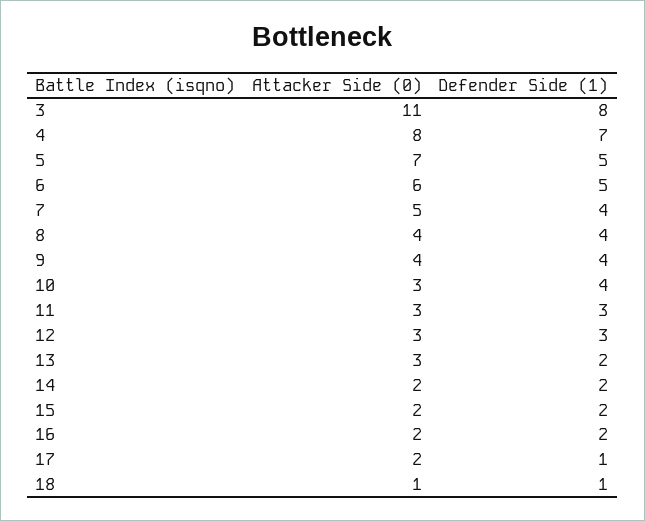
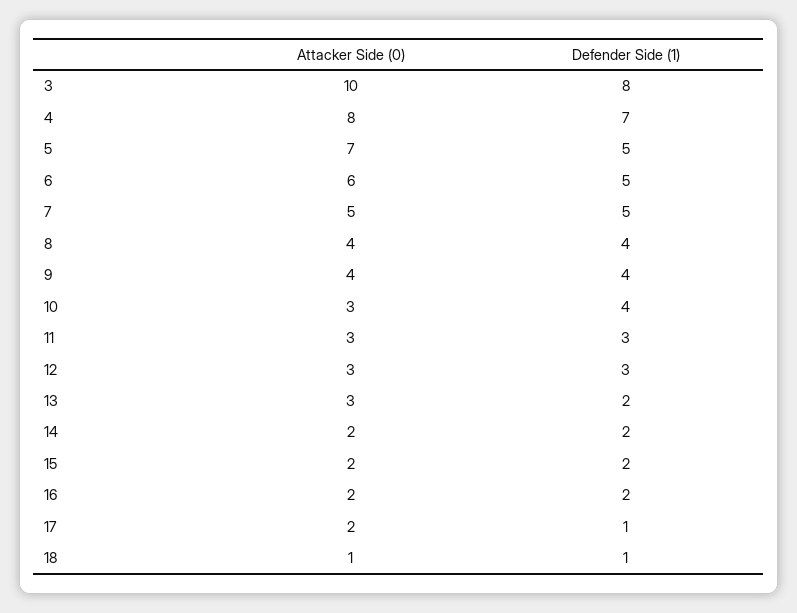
Attacker Side (0), 3: 11 -> 10
Defender Side (1), 7: 4 -> 5

